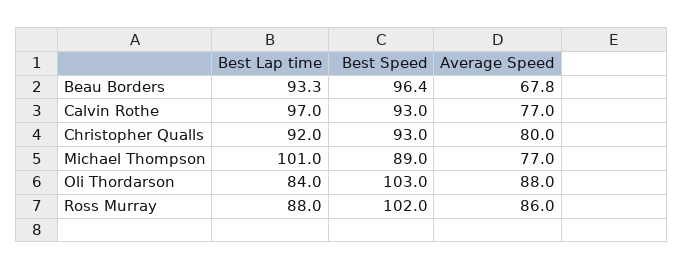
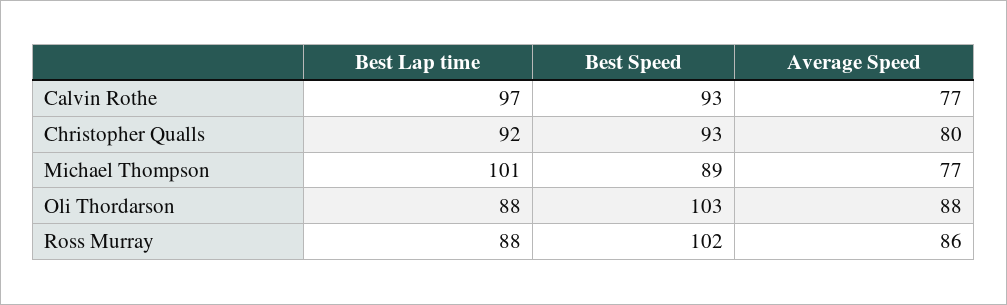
Best Lap time, Beau Borders: 93.3 -> none
Best Speed, Beau Borders: 96.4 -> none
Average Speed, Beau Borders: 67.8 -> none
Best Lap time, Oli Thordarson: 84 -> 88

